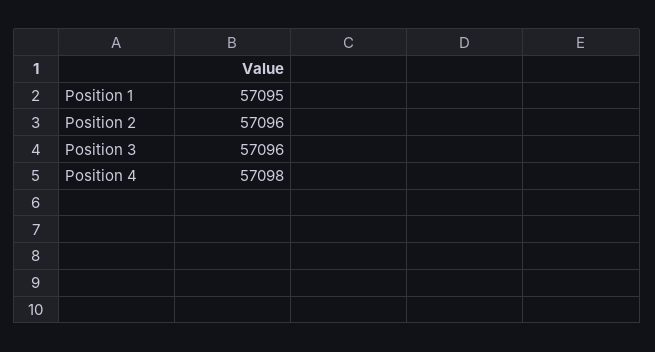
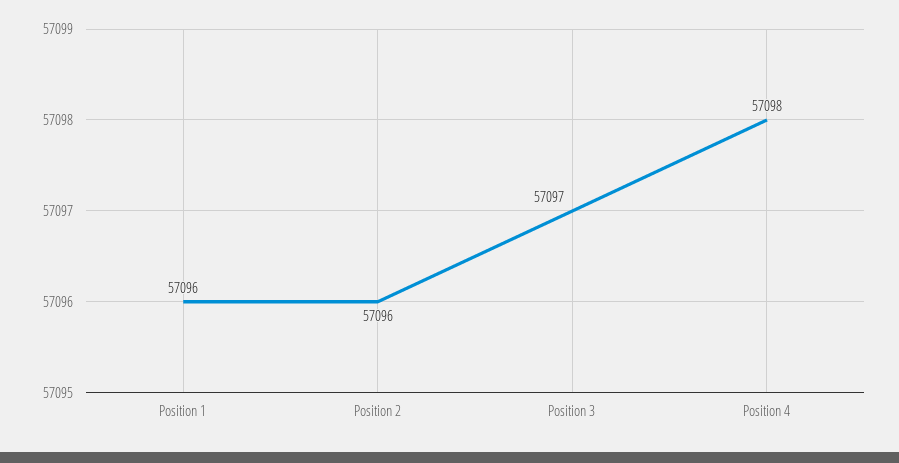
Position 1: 57095 -> 57096
Position 3: 57096 -> 57097

